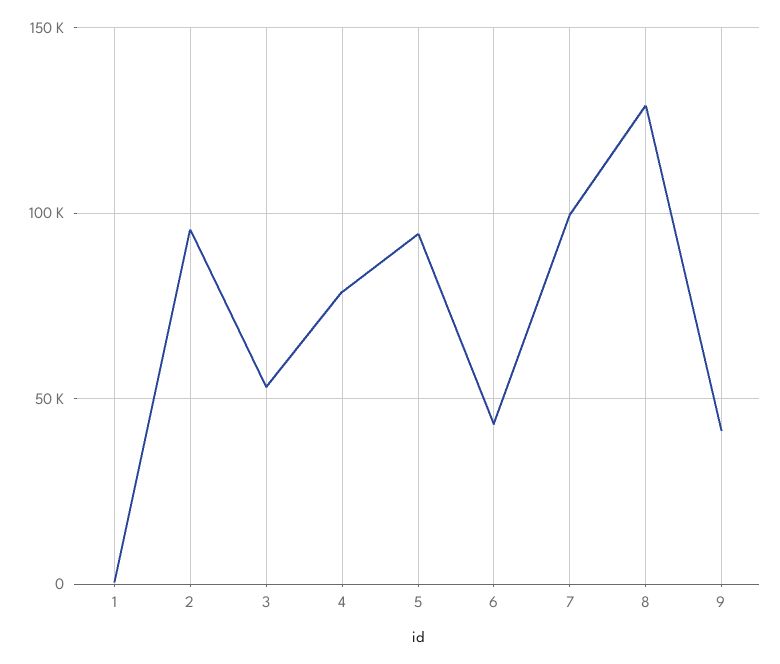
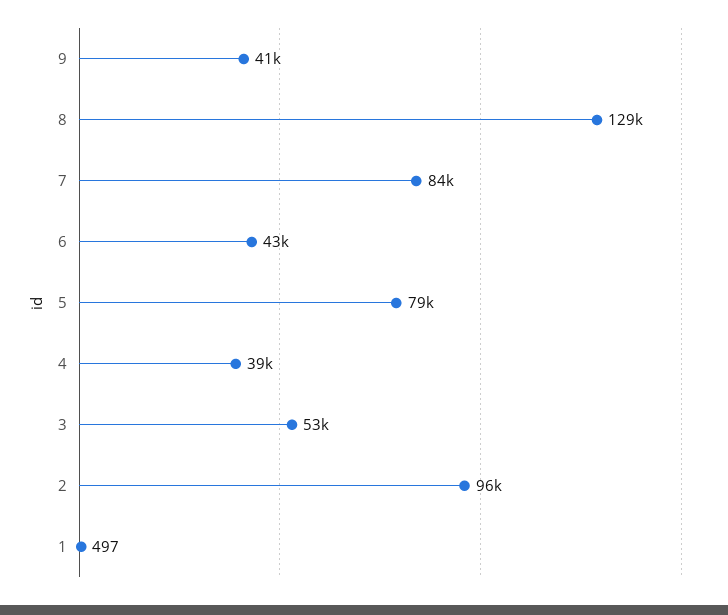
4: 80000 -> 39000
5: 95000 -> 79000
7: 100000 -> 84000

